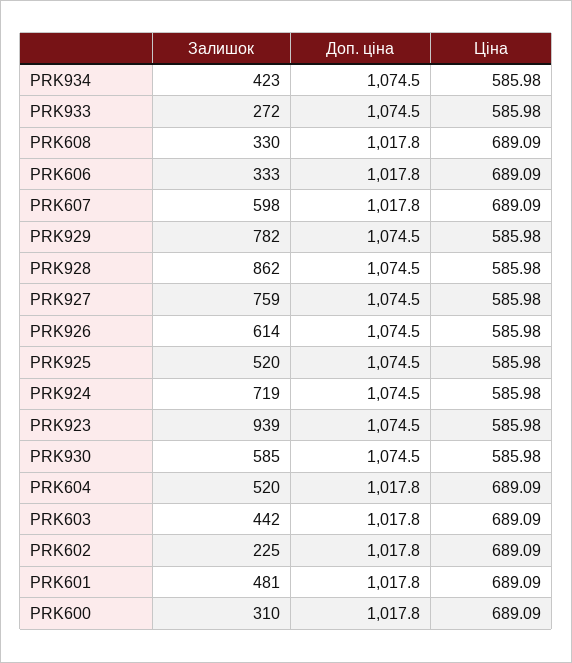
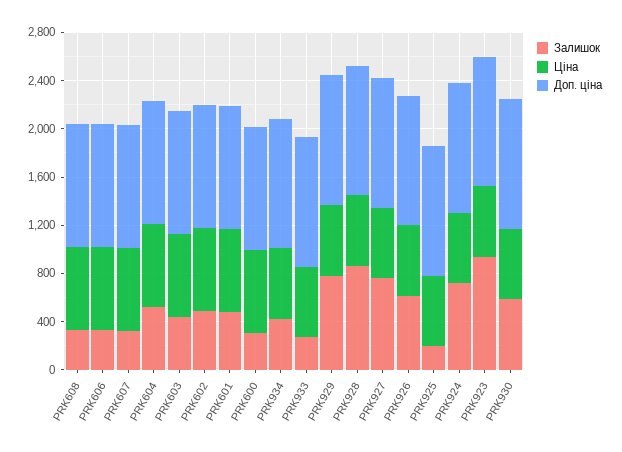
Залишок, PRK607: 598 -> 300
Залишок, PRK925: 520 -> 200
Залишок, PRK602: 225 -> 500

